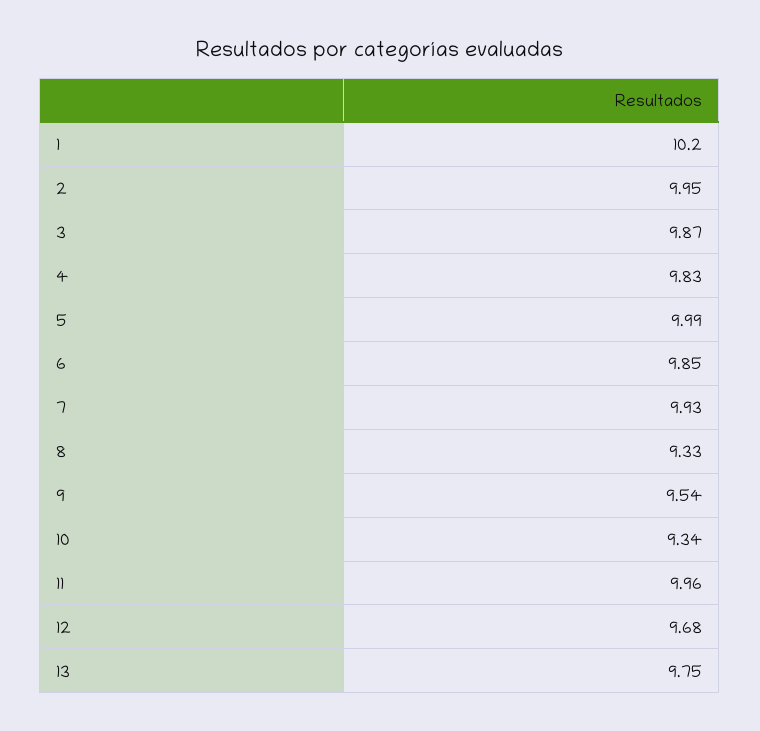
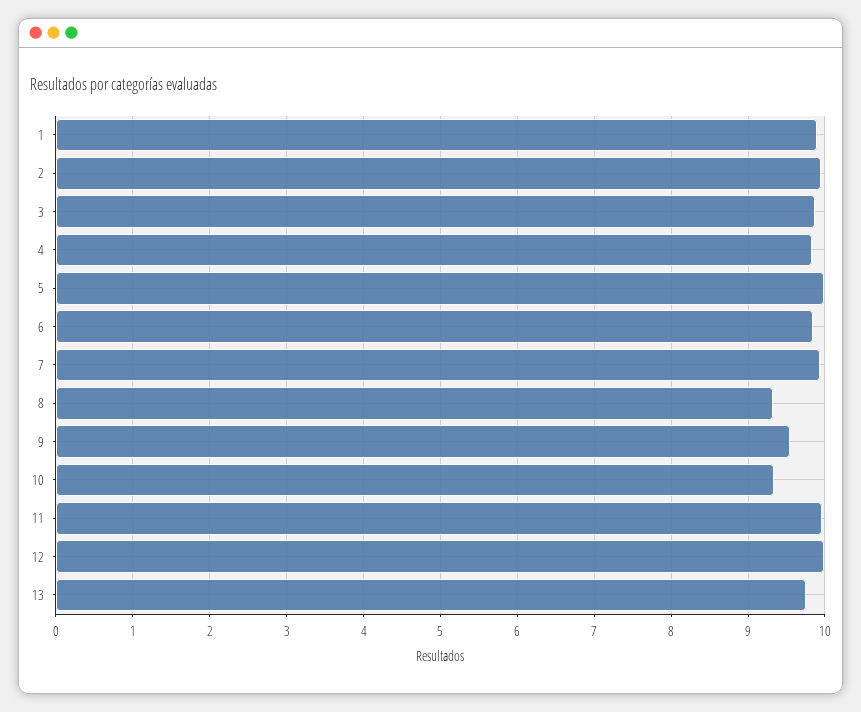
1: 10.2 -> 9.9
12: 9.68 -> 10

